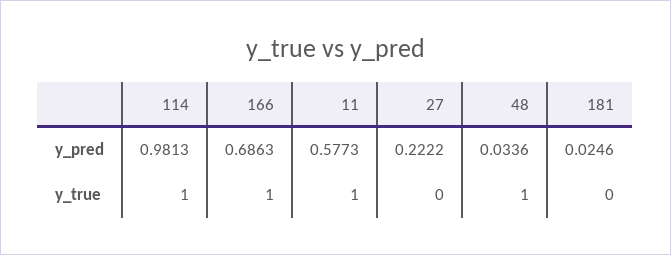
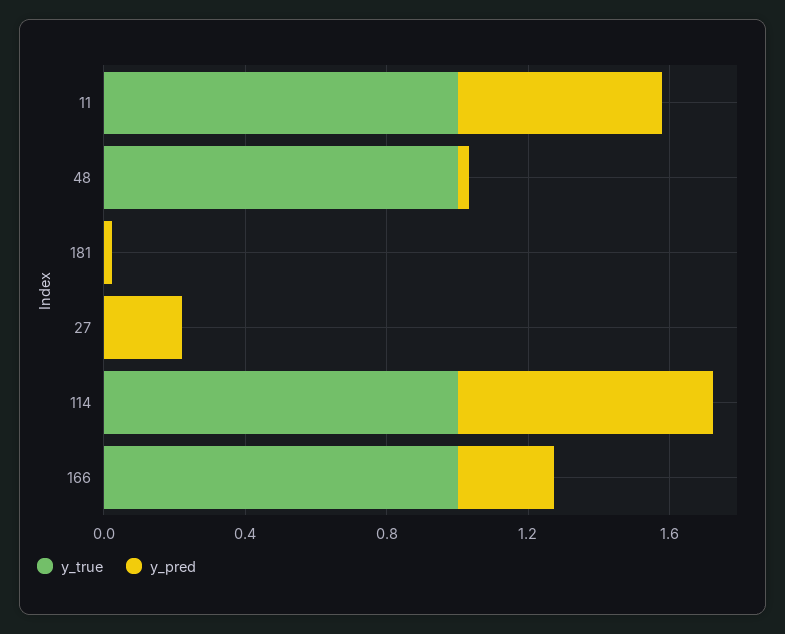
y_pred, 114: 0.9813 -> 0.7
y_pred, 166: 0.6863 -> 0.3

